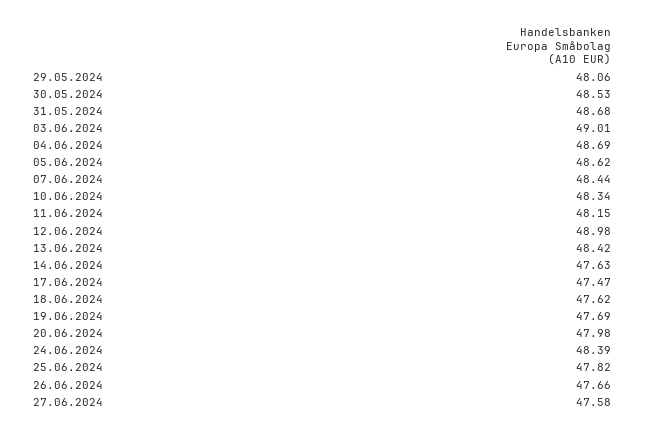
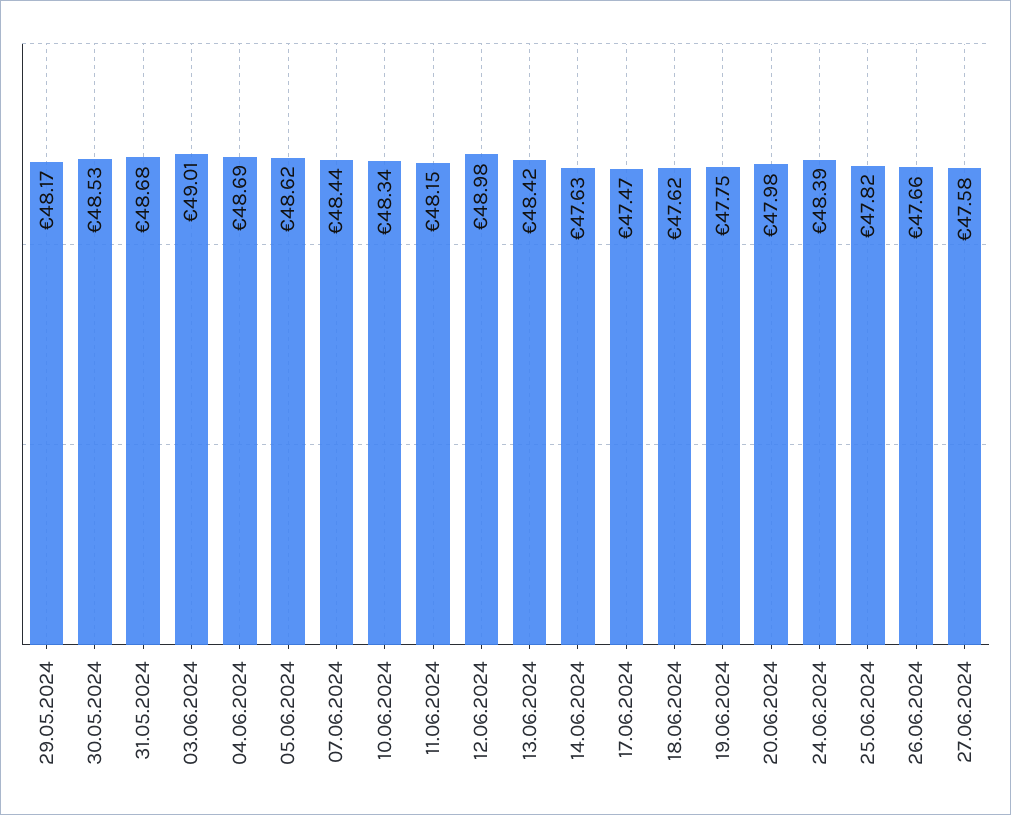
29.05.2024: 48.06 -> 48.17
19.06.2024: 47.69 -> 47.75

